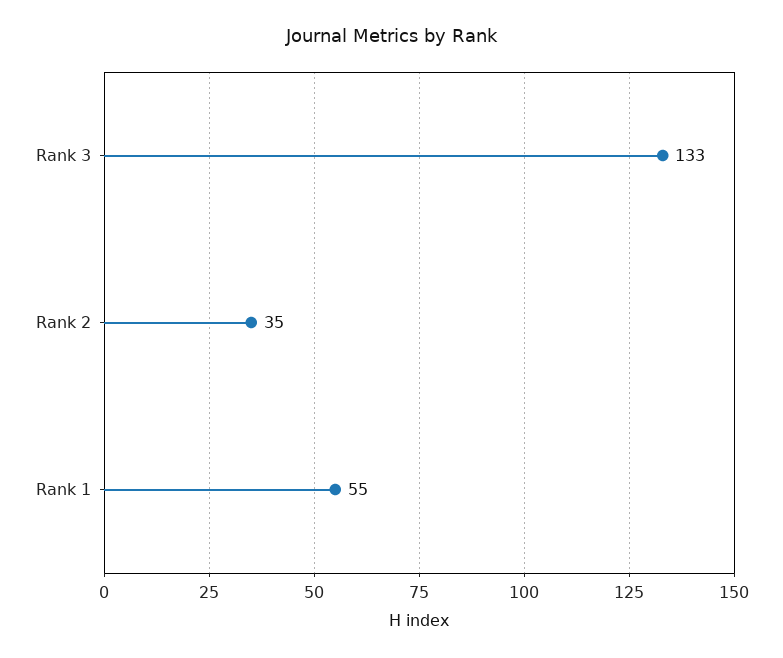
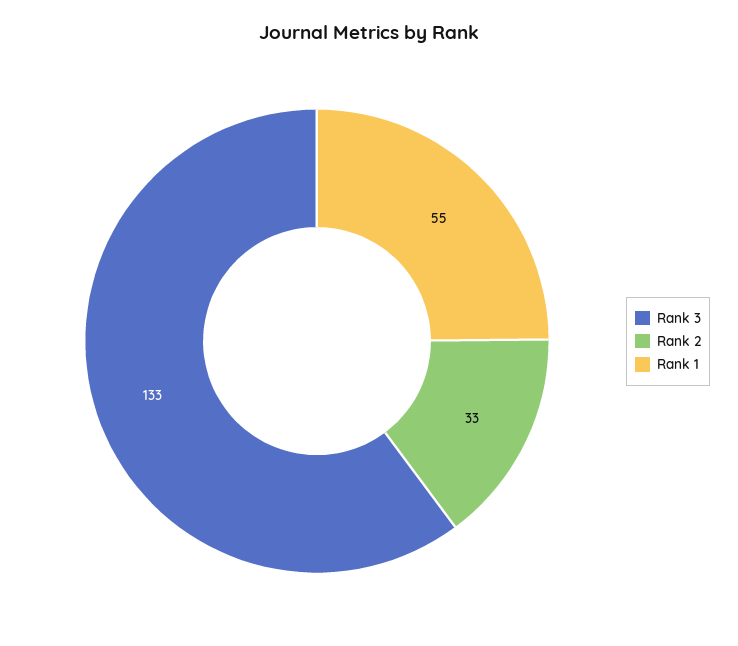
Rank 2: 35 -> 33

